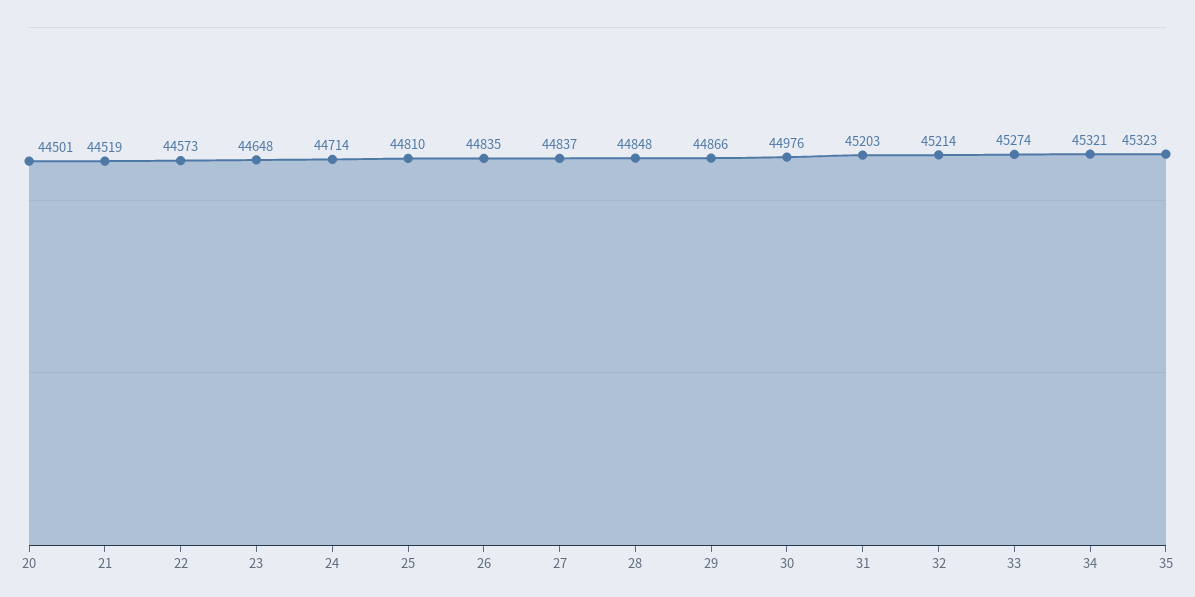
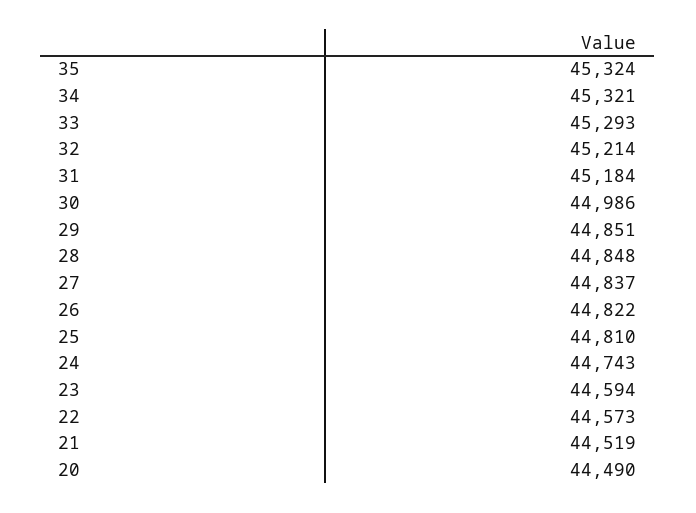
20: 44501 -> 44490
23: 44648 -> 44594
24: 44714 -> 44743
26: 44835 -> 44822
29: 44866 -> 44851
30: 44976 -> 44986
31: 45203 -> 45184
33: 45274 -> 45293
35: 45323 -> 45324

